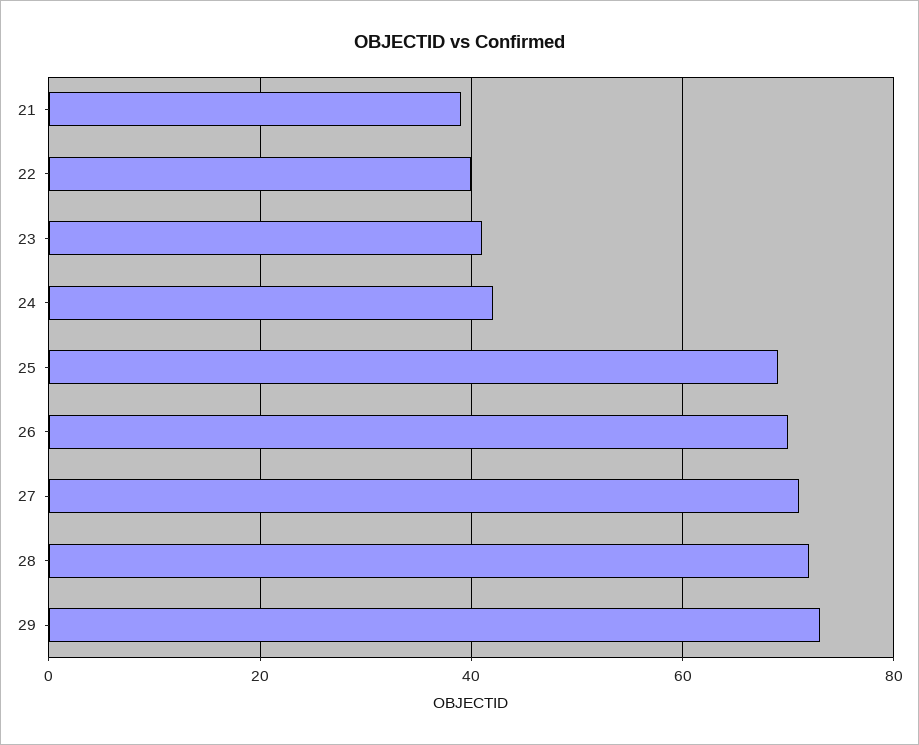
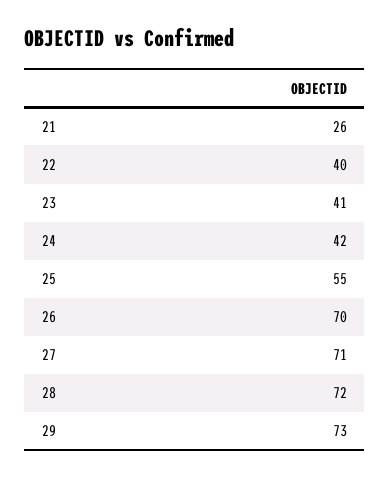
21: 40 -> 26
25: 70 -> 55

